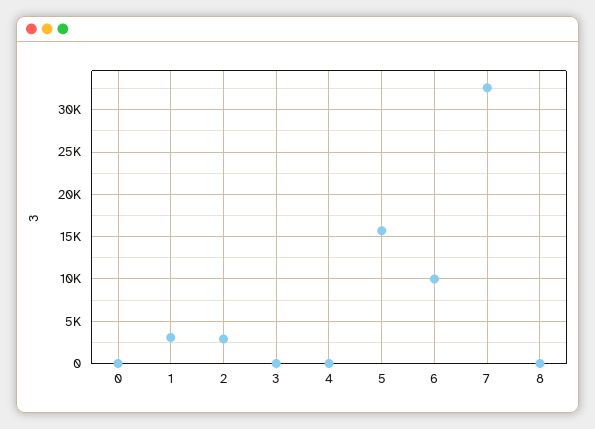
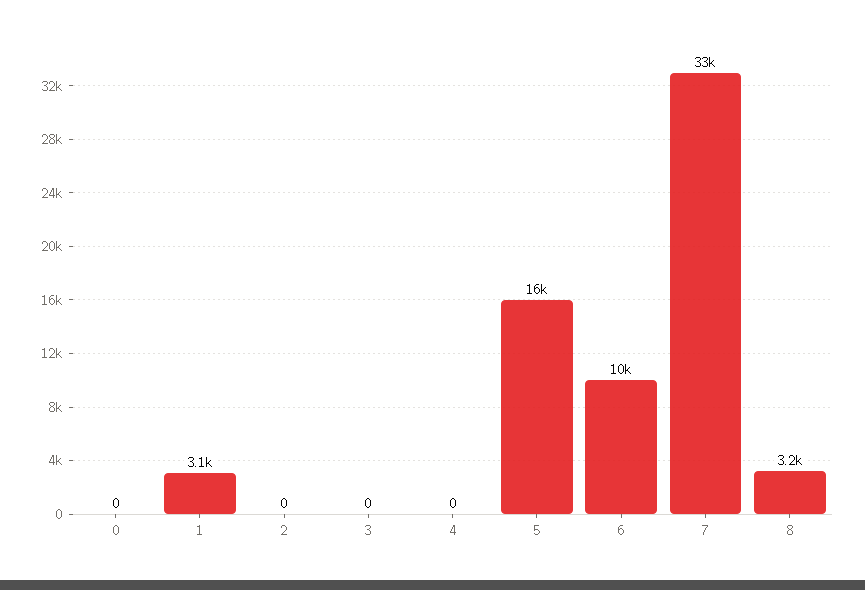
2: 3000 -> 0
8: 0 -> 3200

